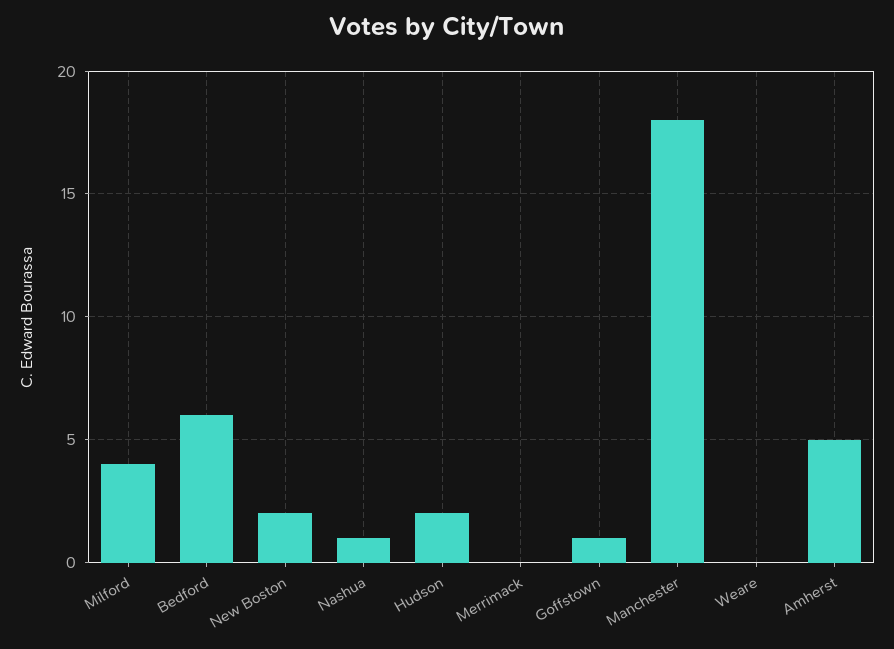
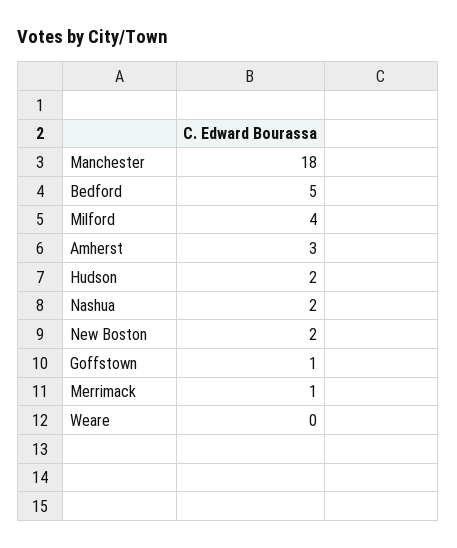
Bedford: 6 -> 5
Nashua: 1 -> 2
Merrimack: 0 -> 1
Amherst: 5 -> 3

